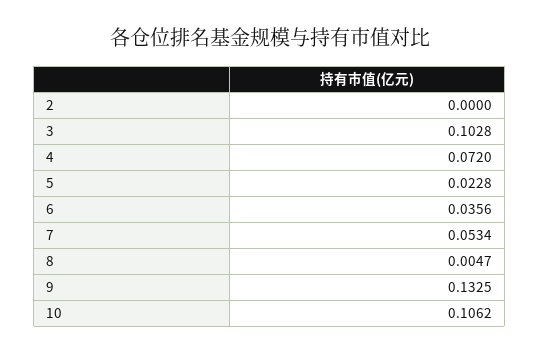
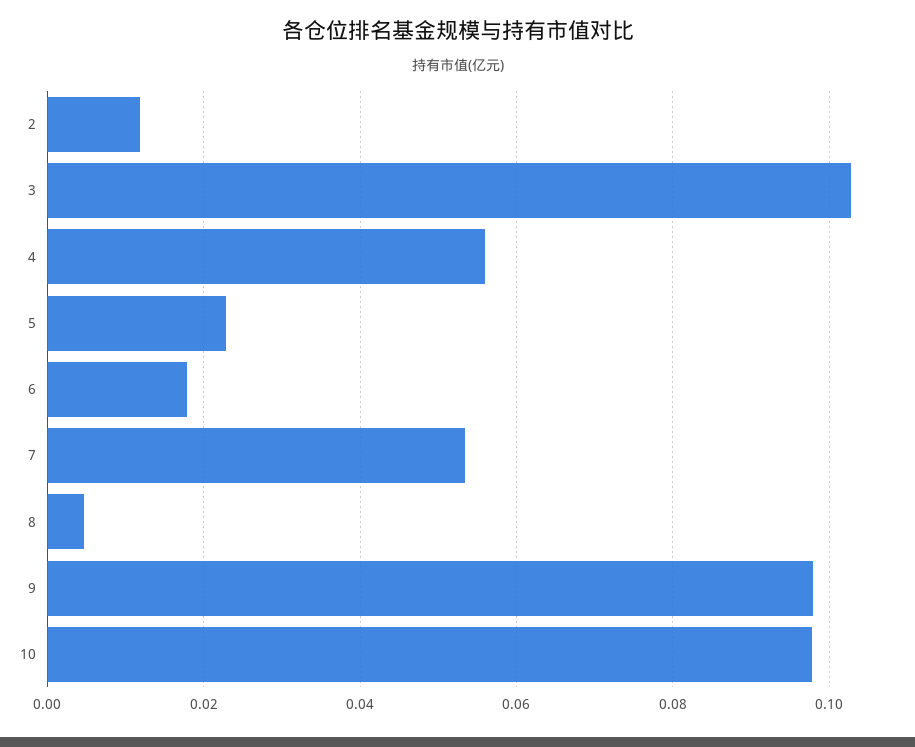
2: 0 -> 0.012
4: 0.072 -> 0.056
6: 0.0356 -> 0.018
9: 0.1325 -> 0.098
10: 0.1062 -> 0.098

